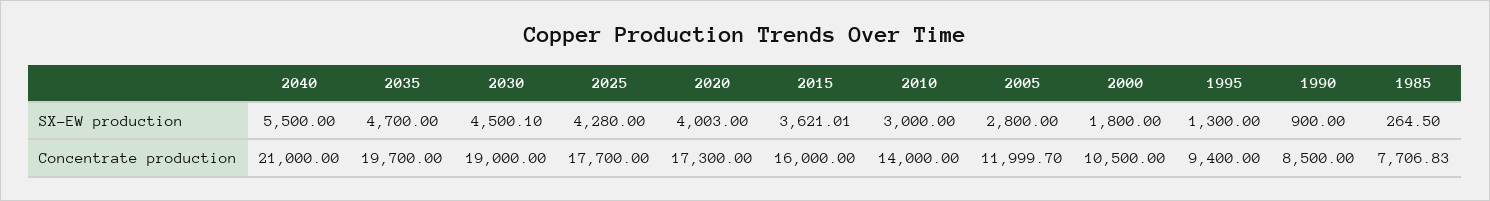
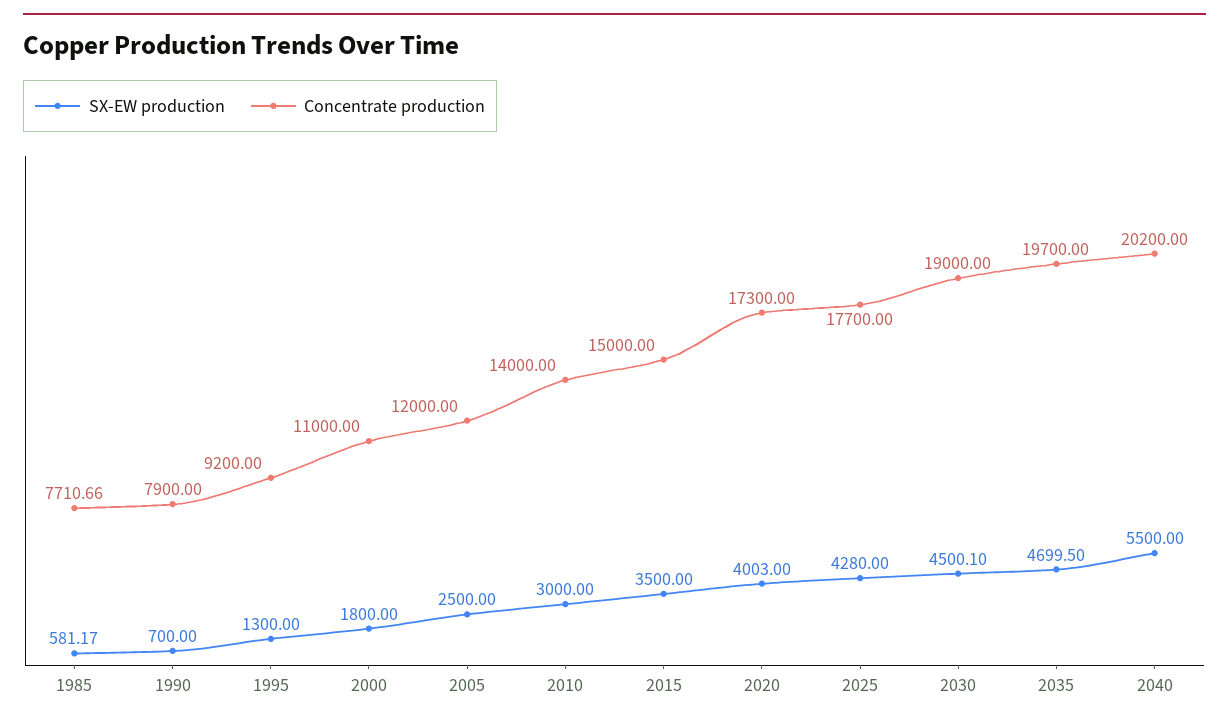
SX-EW production, 2035: 4700 -> 4699.5
SX-EW production, 2015: 3621.01 -> 3500
SX-EW production, 2005: 2800 -> 2500
SX-EW production, 1990: 900 -> 700
SX-EW production, 1985: 264.5 -> 581.17
Concentrate production, 2040: 21000 -> 20200
Concentrate production, 2015: 16000 -> 15000
Concentrate production, 2005: 11999.7 -> 12000
Concentrate production, 2000: 10500 -> 11000
Concentrate production, 1995: 9400 -> 9200
Concentrate production, 1990: 8500 -> 7900
Concentrate production, 1985: 7706.83 -> 7710.66

